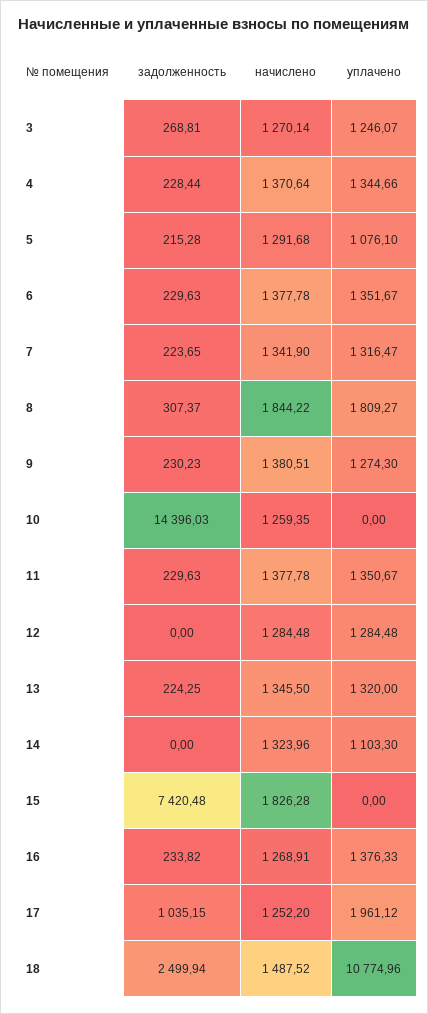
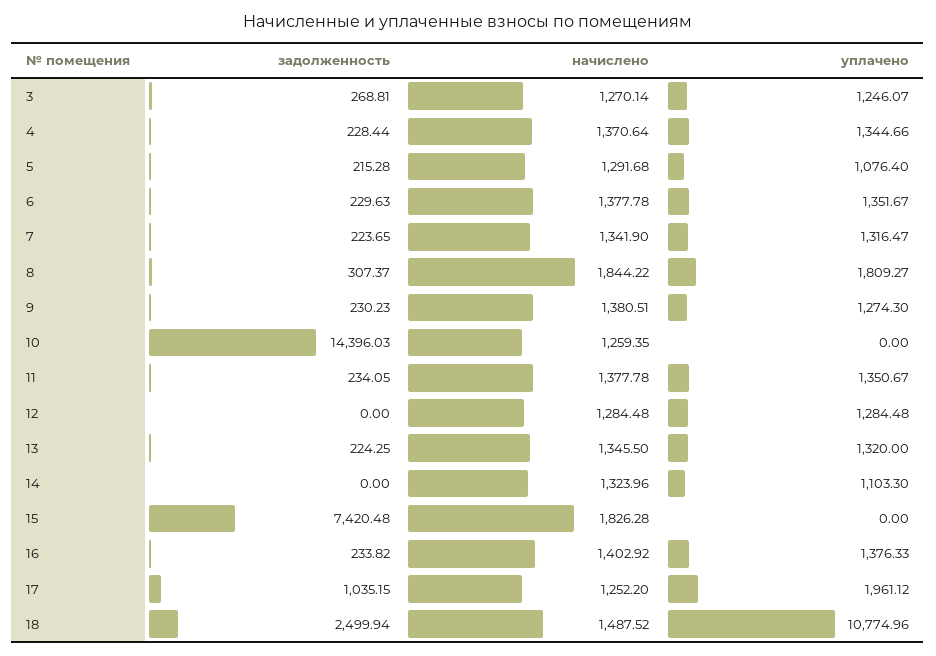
уплачено, 5: 1076.1 -> 1076.4
задолженность, 11: 229.63 -> 234.05
начислено, 16: 1268.91 -> 1402.92

